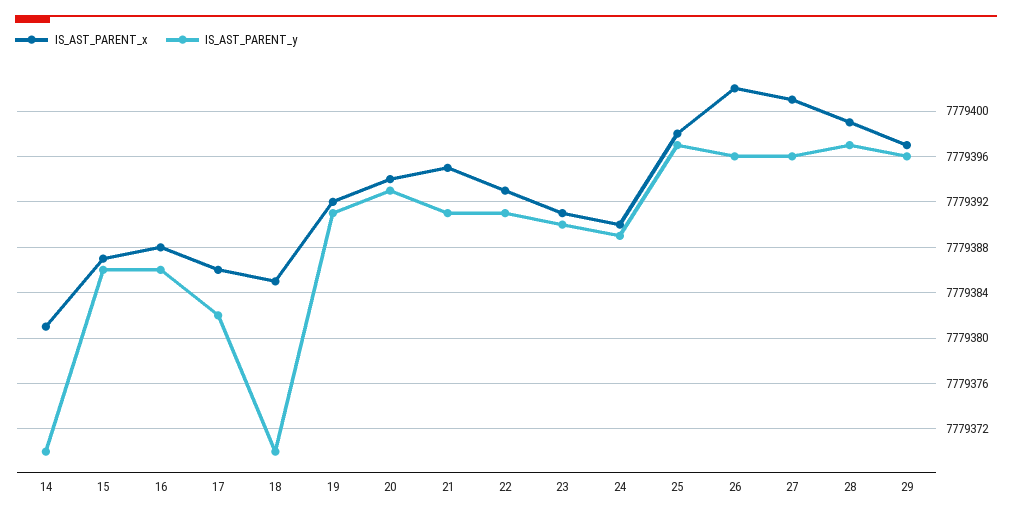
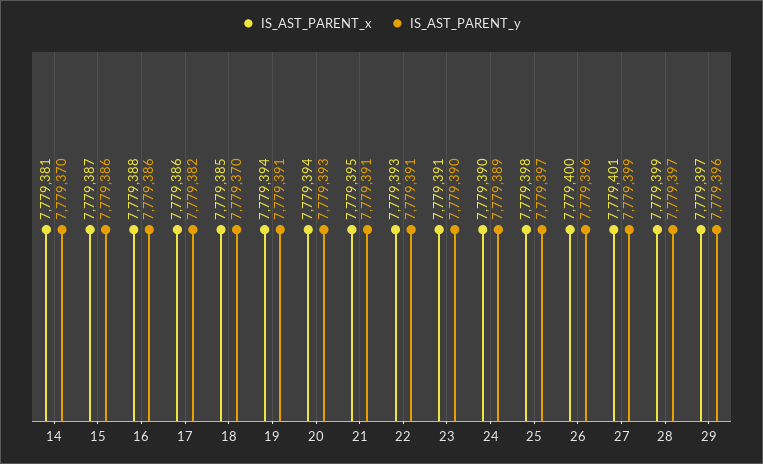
IS_AST_PARENT_x, 19: 7779392 -> 7779394
IS_AST_PARENT_x, 26: 7779402 -> 7779400
IS_AST_PARENT_y, 27: 7779396 -> 7779399

